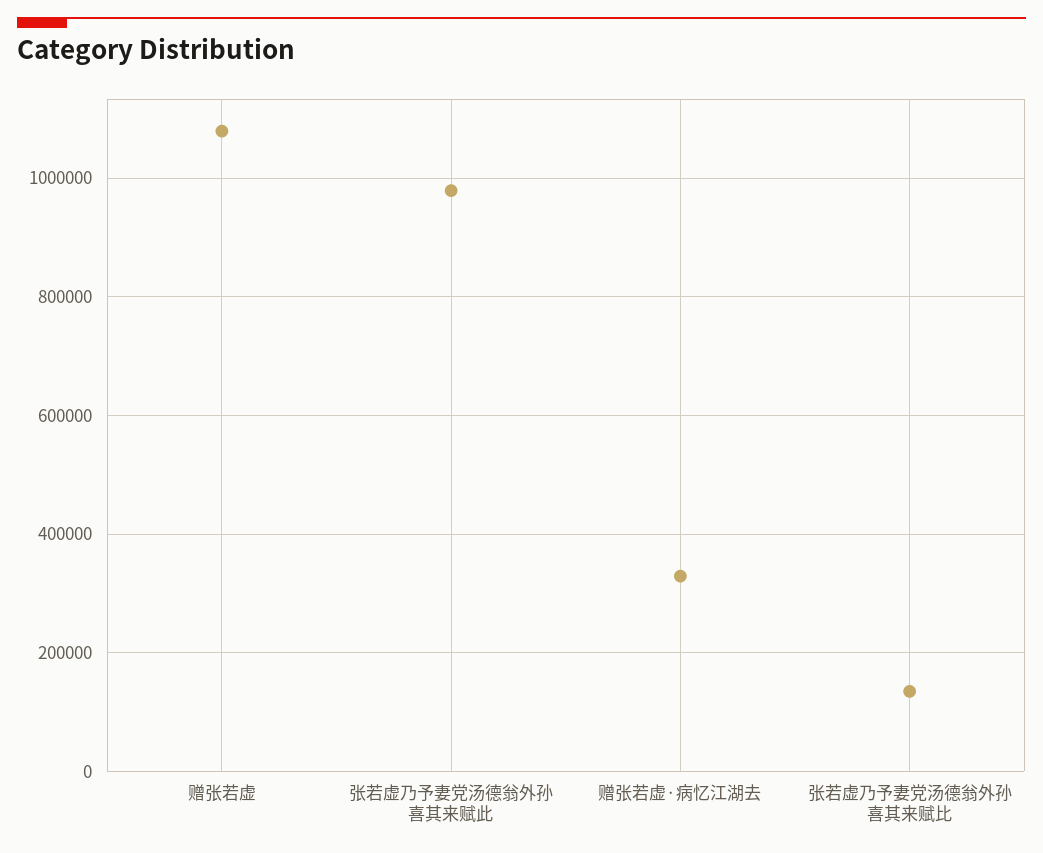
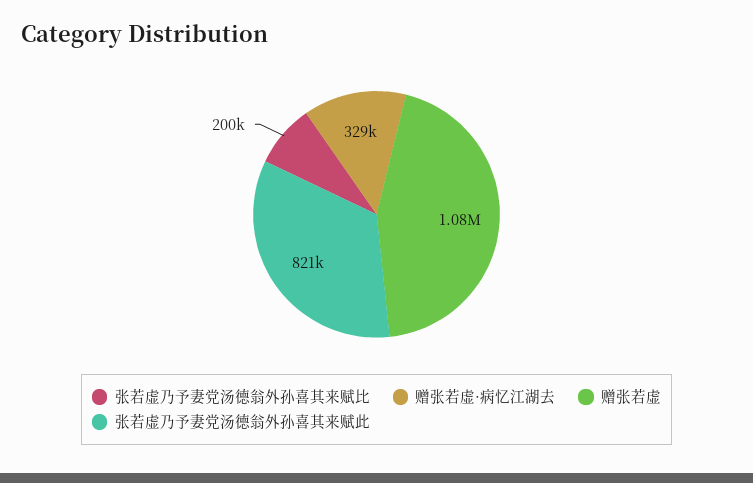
张若虚乃予妻党汤德翁外孙喜其来赋此: 980000 -> 821000
张若虚乃予妻党汤德翁外孙喜其来赋比: 140000 -> 200000

